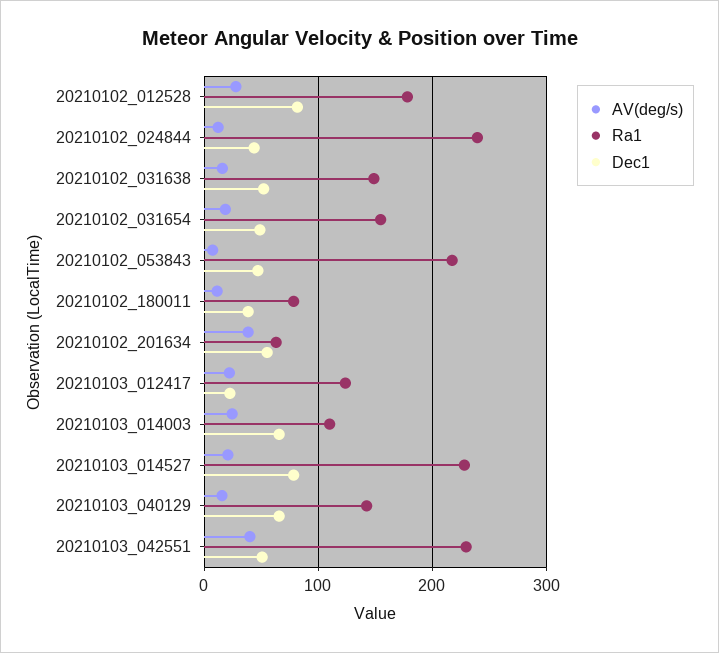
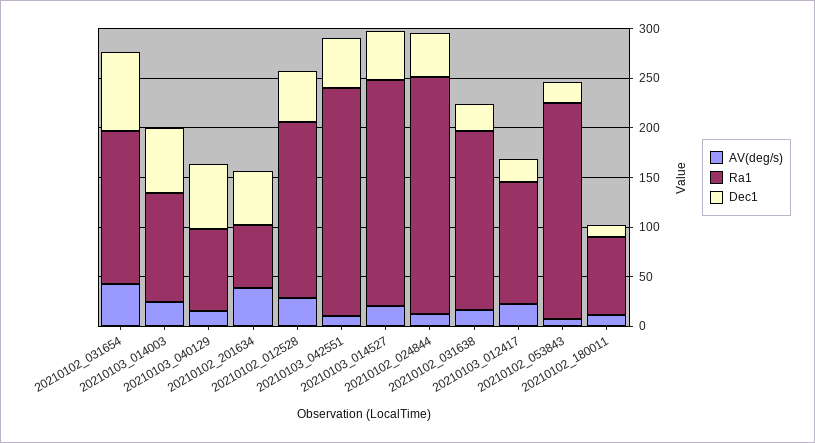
Dec1, 20210102_012528: 80 -> 50
Ra1, 20210102_031638: 150 -> 180
Dec1, 20210102_031638: 50 -> 30
AV(deg/s), 20210102_031654: 20 -> 40
Dec1, 20210102_031654: 50 -> 80
Dec1, 20210102_053843: 50 -> 20
Dec1, 20210102_180011: 40 -> 10
Dec1, 20210103_014527: 80 -> 50
Ra1, 20210103_040129: 140 -> 80
AV(deg/s), 20210103_042551: 40 -> 10

